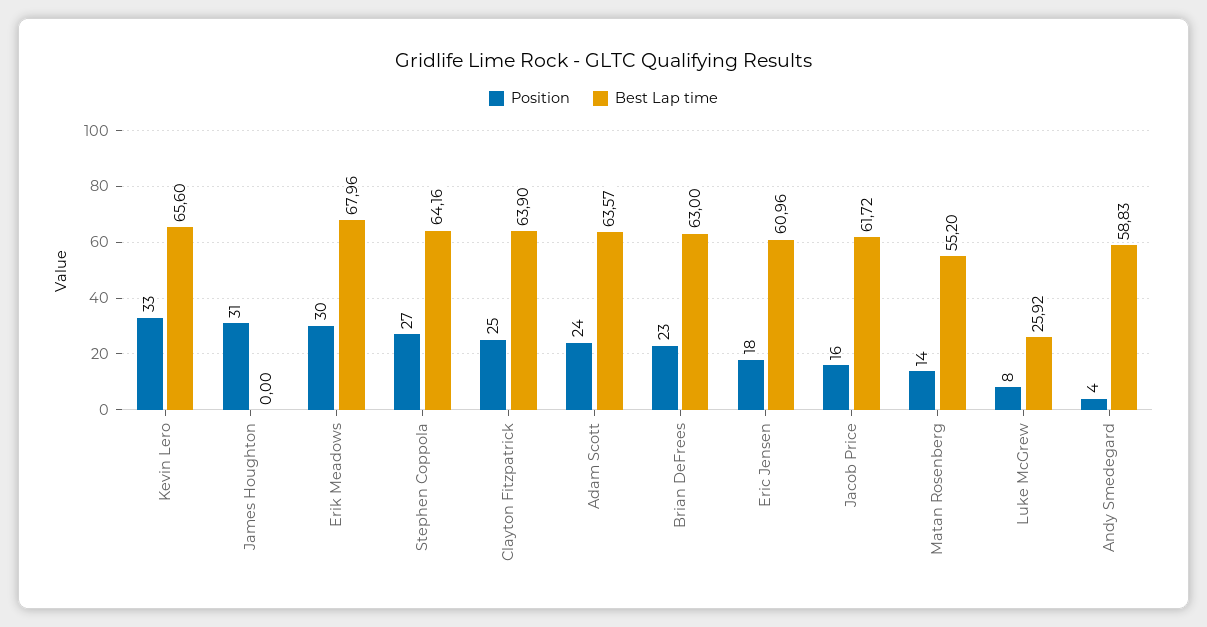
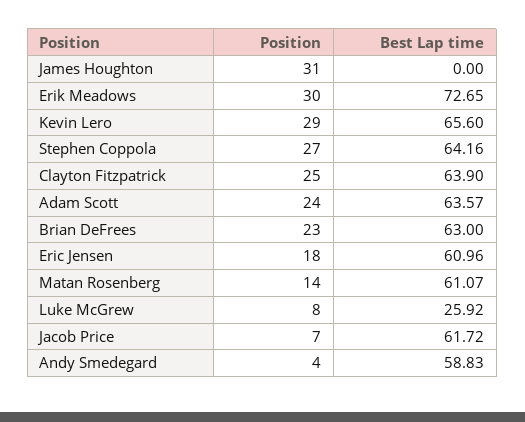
Position, Kevin Lero: 33 -> 29
Best Lap time, Erik Meadows: 67.96 -> 72.65
Position, Jacob Price: 16 -> 7
Best Lap time, Matan Rosenberg: 55.2 -> 61.07

